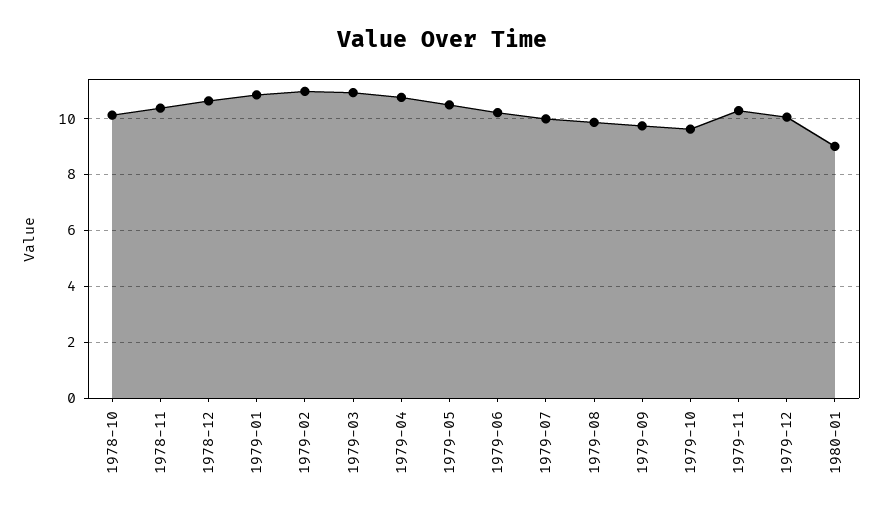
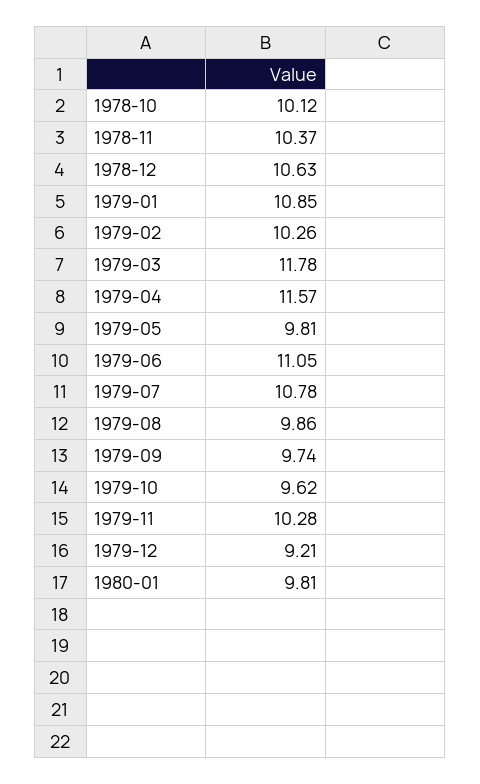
1979-02: 11 -> 10.26
1979-03: 11 -> 11.78
1979-04: 10.75 -> 11.57
1979-05: 10.5 -> 9.81
1979-06: 10.25 -> 11.05
1979-07: 10 -> 10.78
1979-12: 10 -> 9.21
1980-01: 9 -> 9.81

